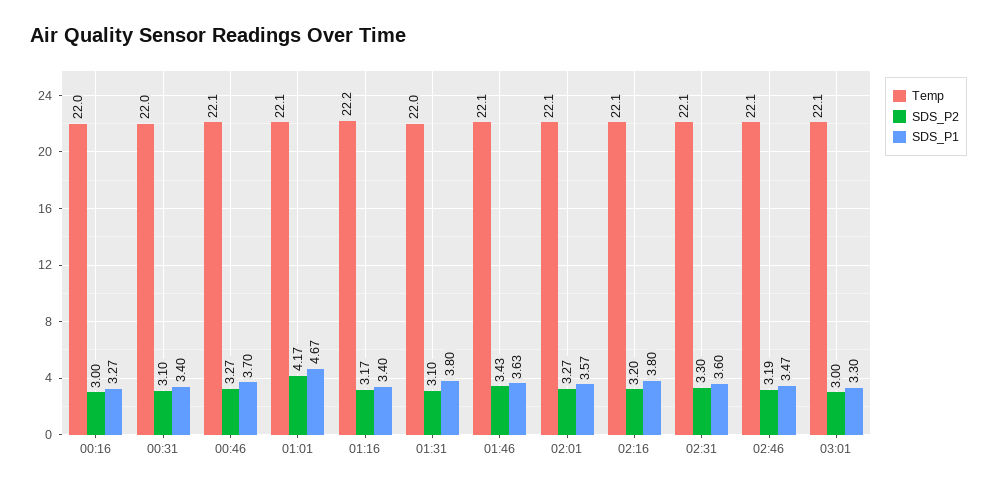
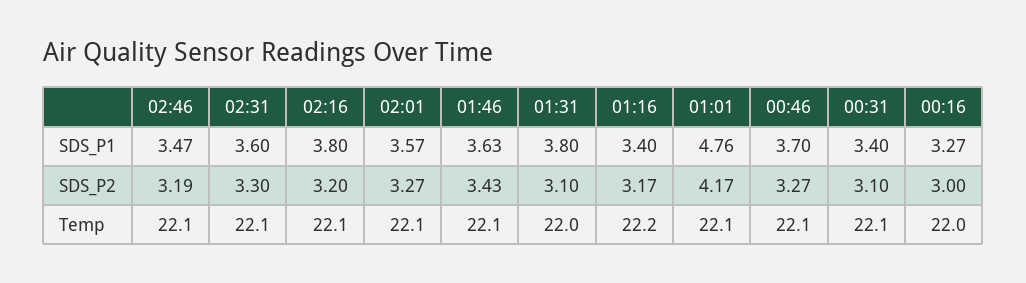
Temp, 00:31: 22 -> 22.1
SDS_P1, 01:01: 4.67 -> 4.76
Temp, 03:01: 22.1 -> none
SDS_P2, 03:01: 3 -> none
SDS_P1, 03:01: 3.3 -> none

